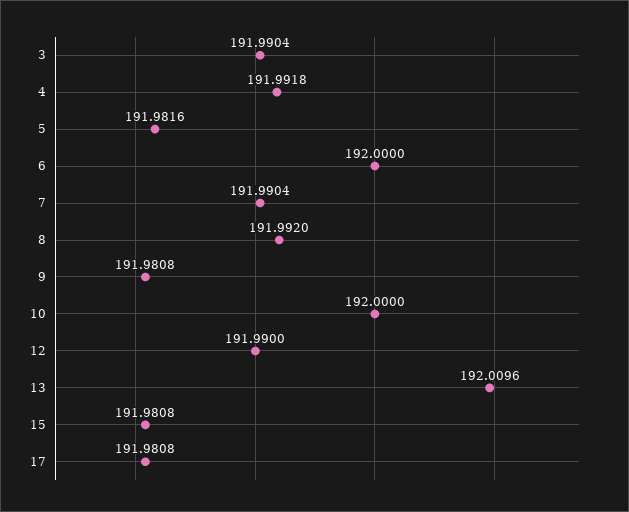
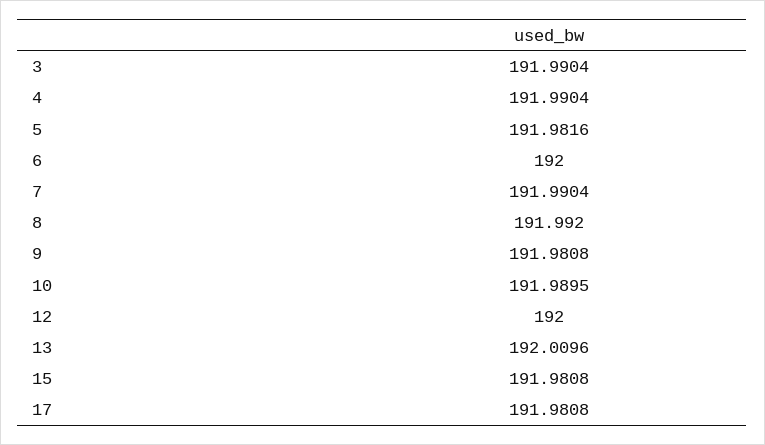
4: 191.9918 -> 191.9904
10: 192 -> 191.9895
12: 191.99 -> 192

